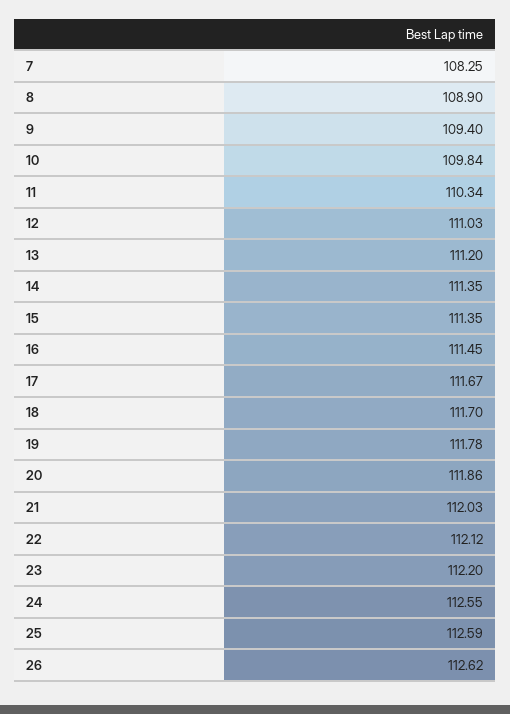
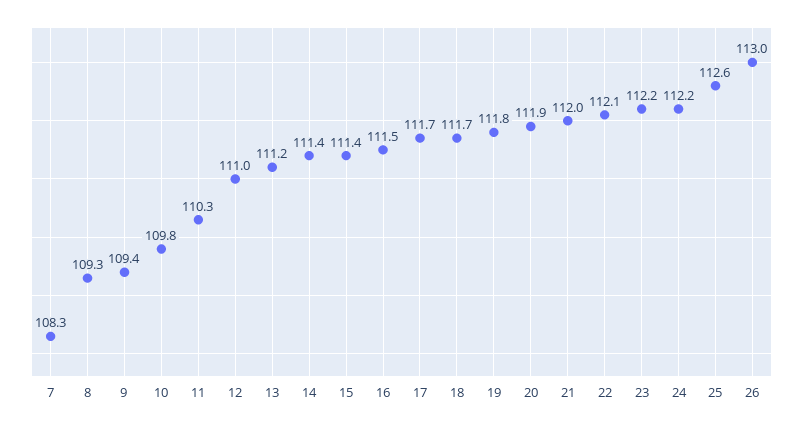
8: 108.9 -> 109.3
24: 112.55 -> 112.2
26: 112.62 -> 113

